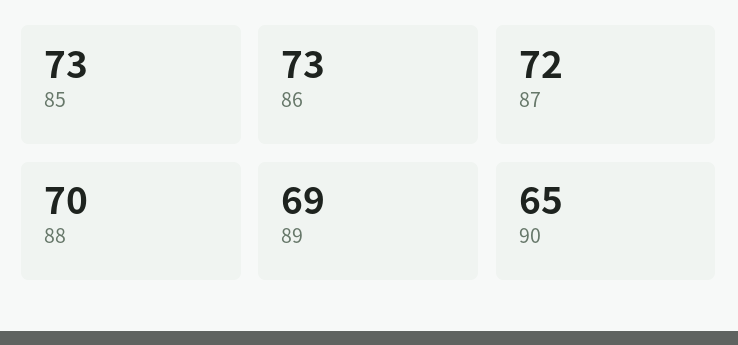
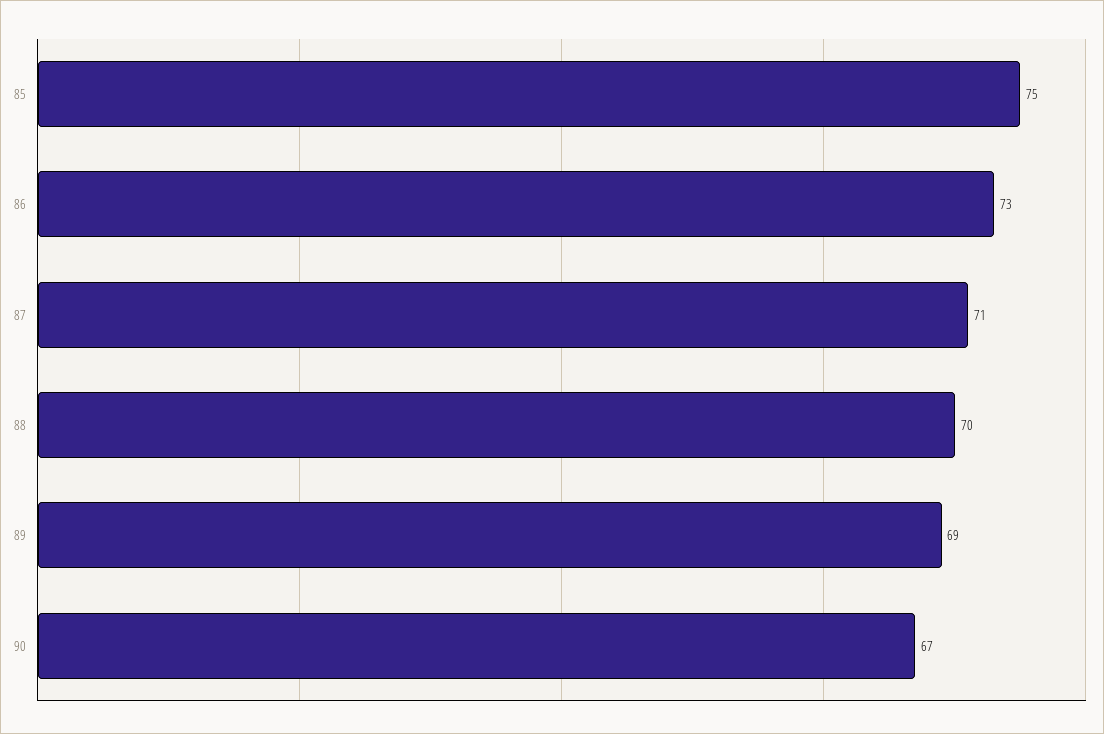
85: 73 -> 75
87: 72 -> 71
90: 65 -> 67

